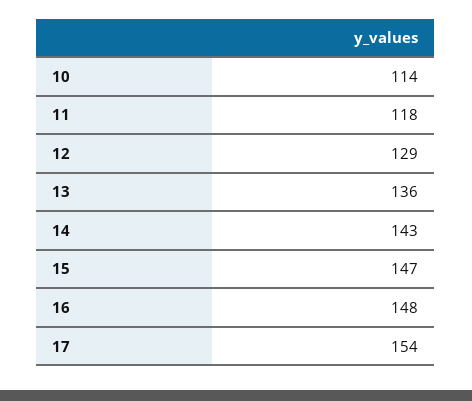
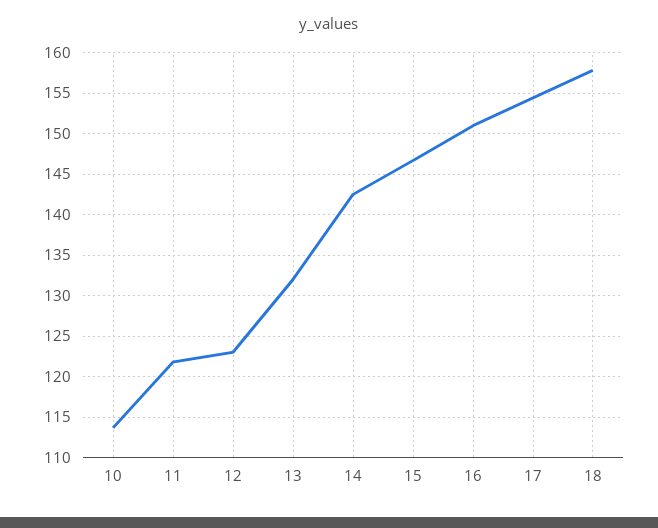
11: 118 -> 122
12: 129 -> 123
13: 136 -> 132
16: 148 -> 151
18: none -> 158

